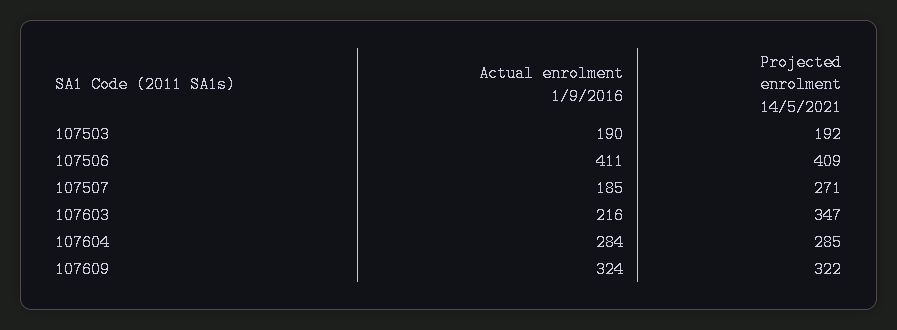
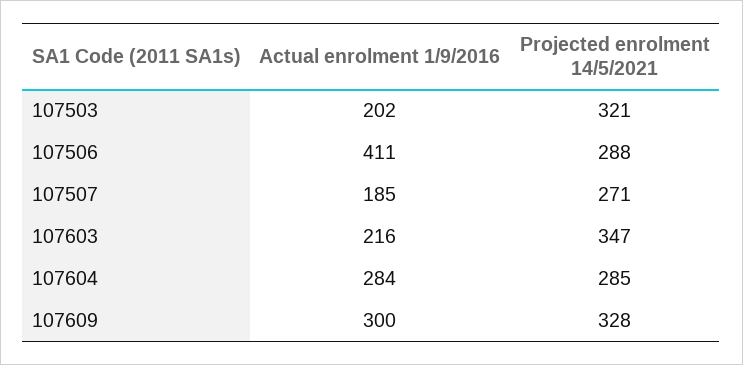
Actual enrolment 1/9/2016, 107503: 190 -> 202
Projected enrolment 14/5/2021, 107503: 192 -> 321
Projected enrolment 14/5/2021, 107506: 409 -> 288
Actual enrolment 1/9/2016, 107609: 324 -> 300
Projected enrolment 14/5/2021, 107609: 322 -> 328

